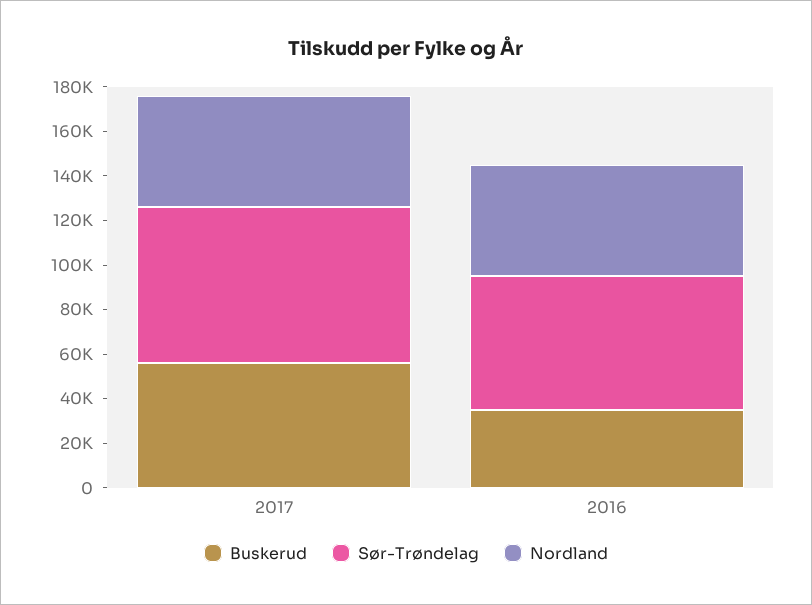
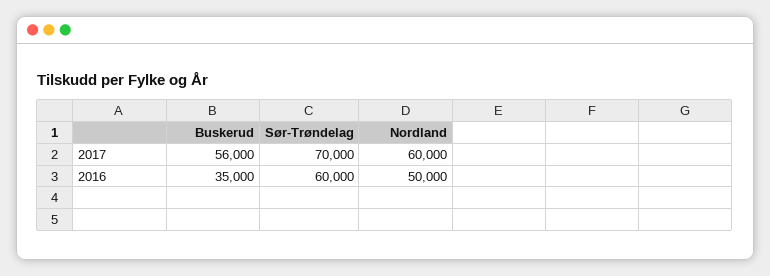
Nordland, 2017: 50000 -> 60000

